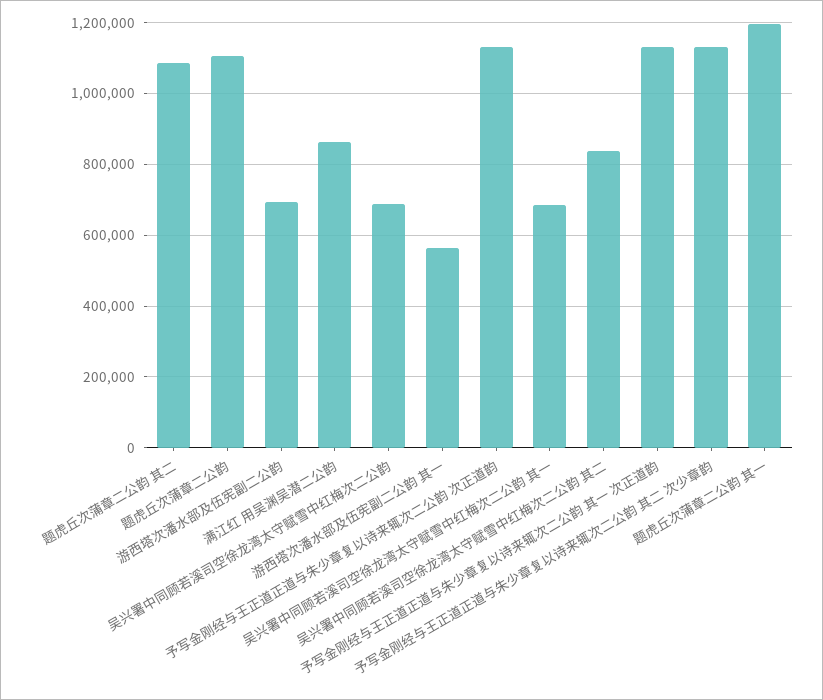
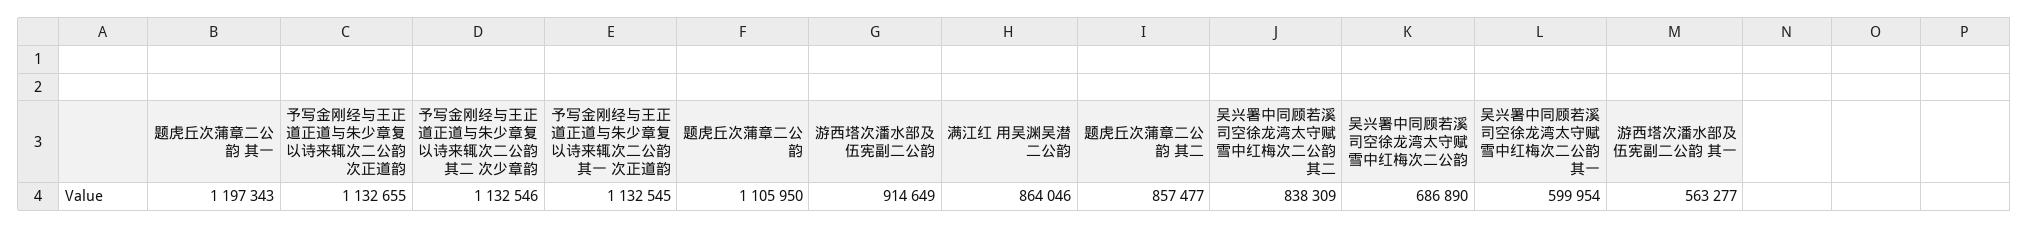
题虎丘次蒲章二公韵 其二: 1080000 -> 857477
游西塔次潘水部及伍宪副二公韵: 700000 -> 914649
吴兴署中同顾若溪司空徐龙湾太守赋雪中红梅次二公韵 其一: 680000 -> 599954

